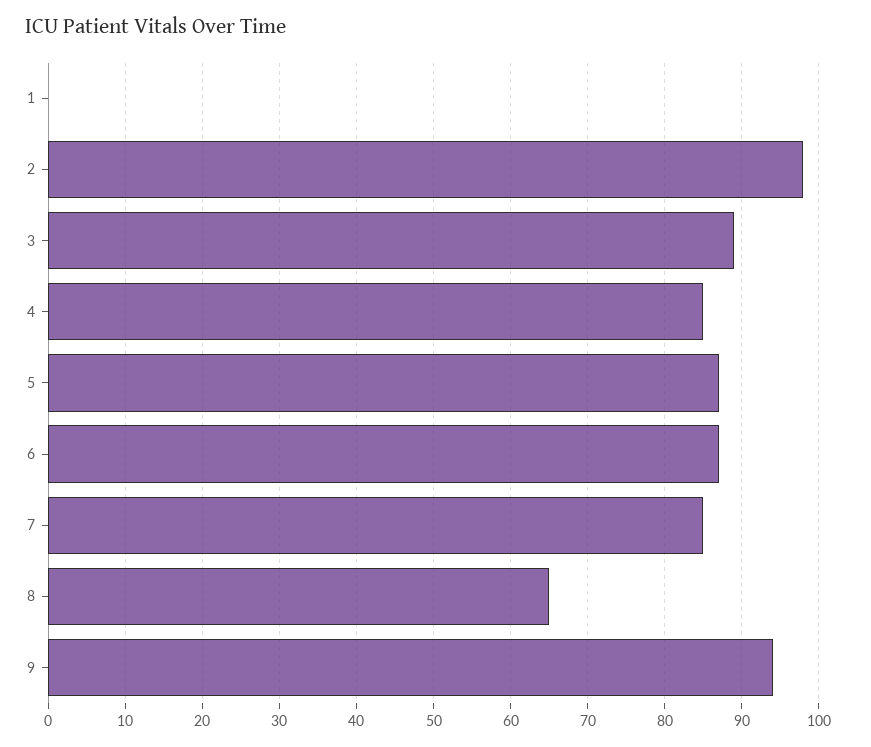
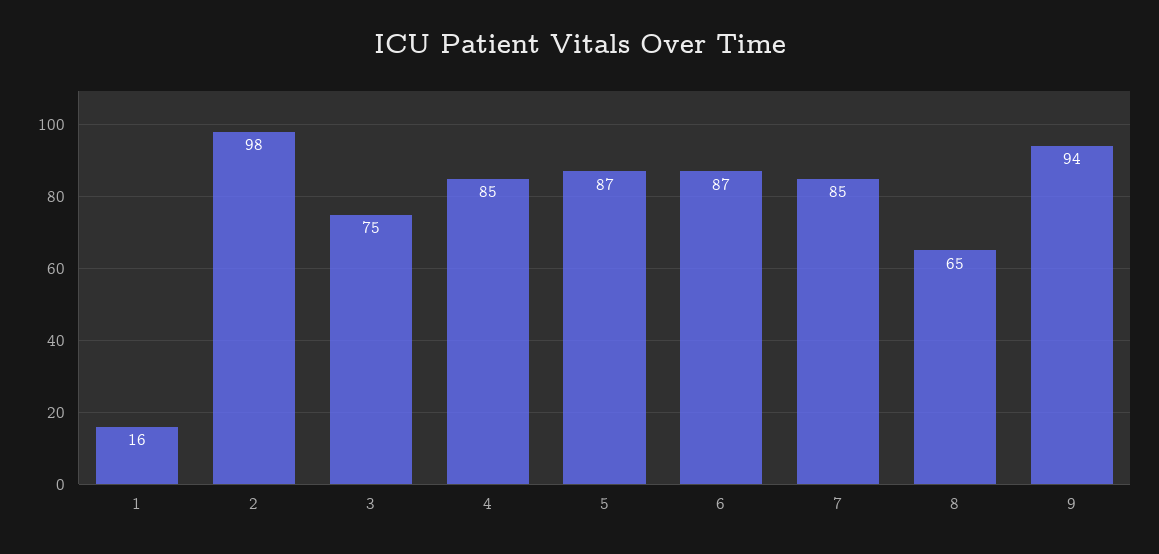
1: 0 -> 16
3: 89 -> 75

